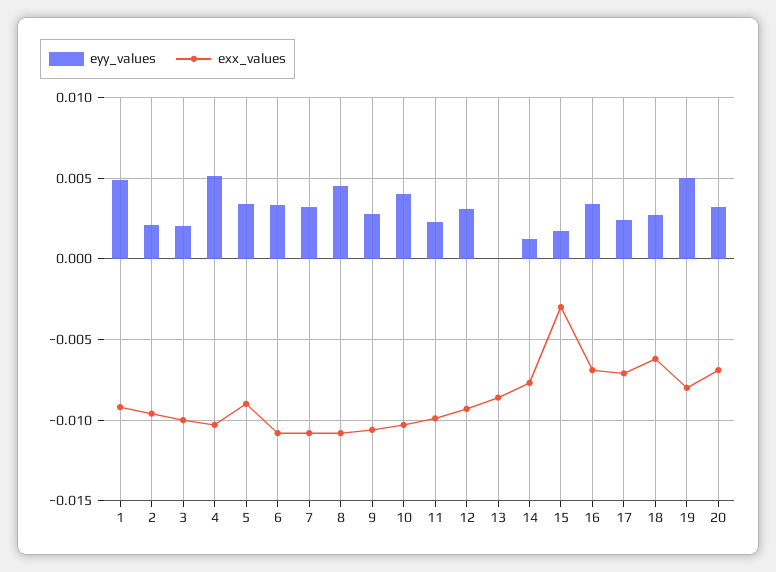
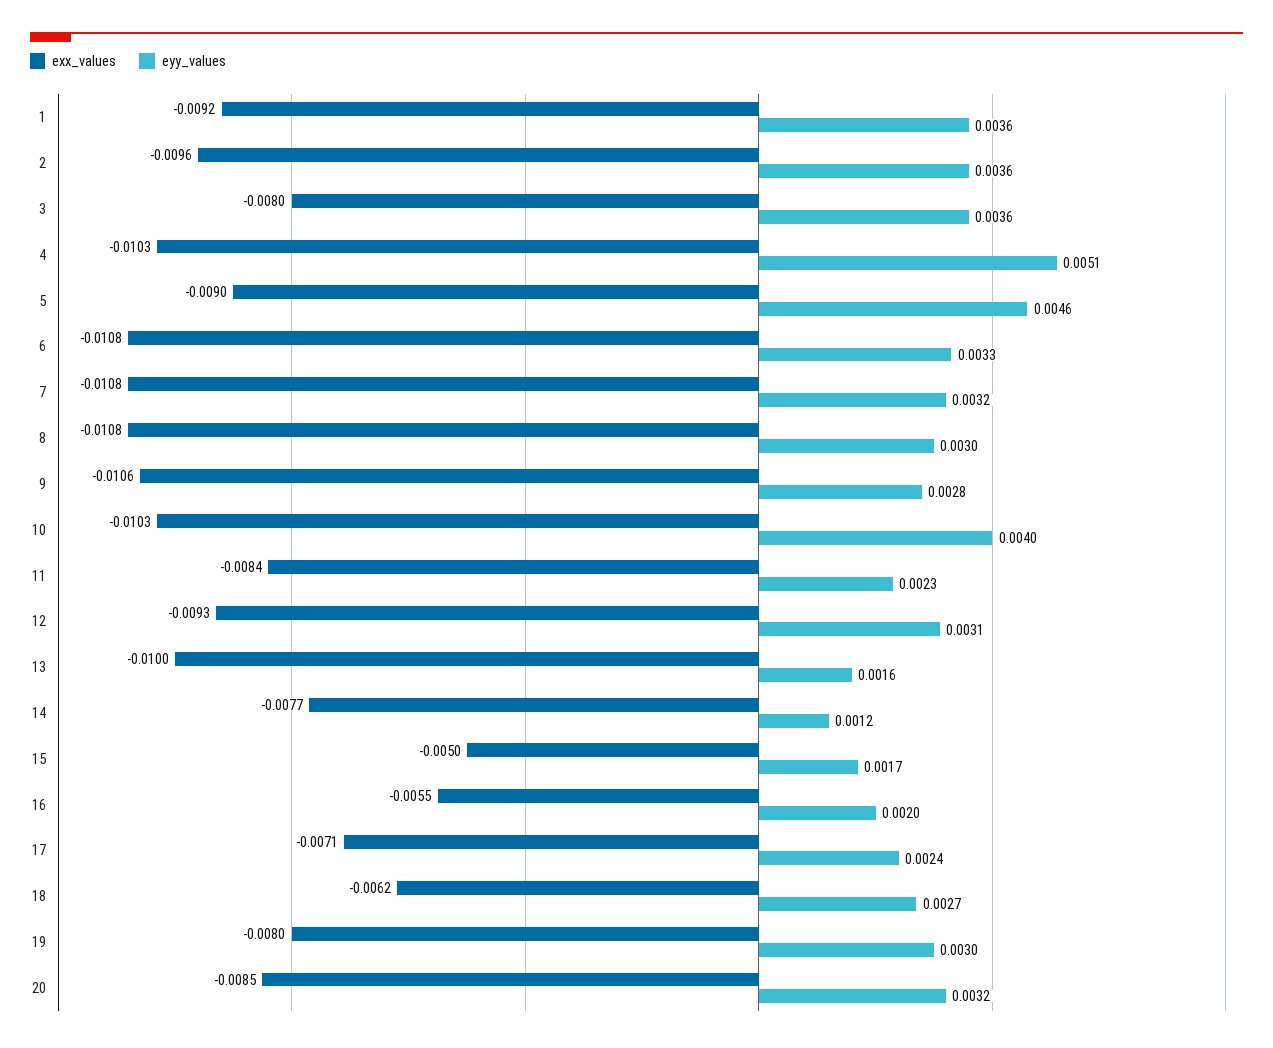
eyy_values, 1: 0.005 -> 0.0036
eyy_values, 2: 0.002 -> 0.0036
eyy_values, 3: 0.002 -> 0.0036
exx_values, 3: -0.01 -> -0.008
eyy_values, 5: 0.0035 -> 0.0046
eyy_values, 8: 0.0045 -> 0.003
exx_values, 11: -0.01 -> -0.0084
eyy_values, 13: 0 -> 0.0016
exx_values, 13: -0.0085 -> -0.01
exx_values, 15: -0.003 -> -0.005
eyy_values, 16: 0.0035 -> 0.002
exx_values, 16: -0.007 -> -0.0055
eyy_values, 19: 0.005 -> 0.003
exx_values, 20: -0.007 -> -0.0085

